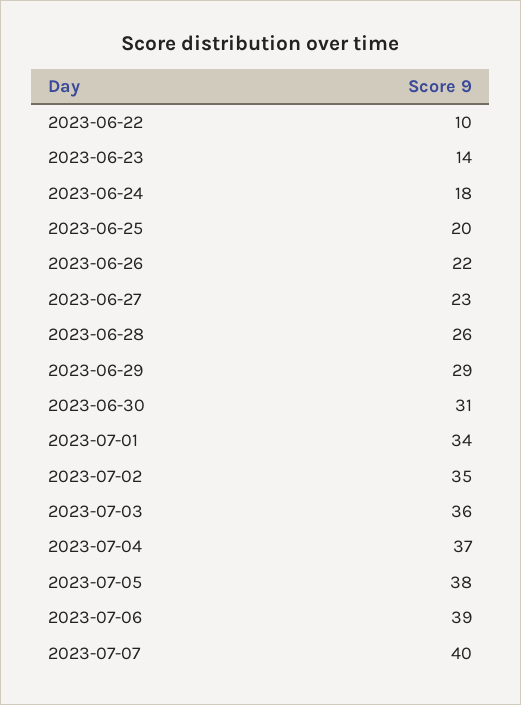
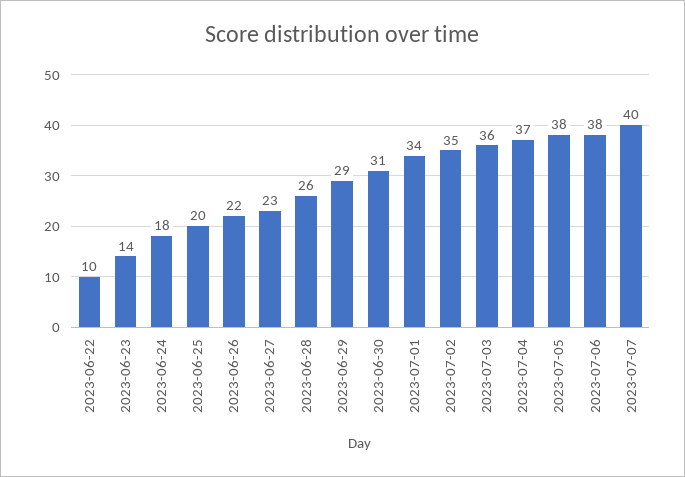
2023-07-06: 39 -> 38

